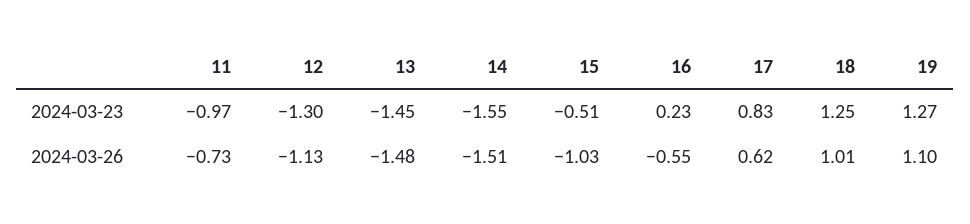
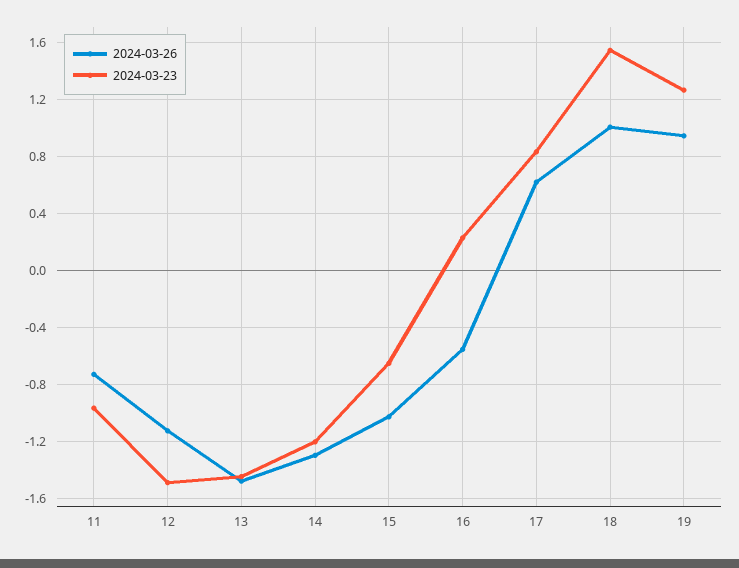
2024-03-23, 12: -1.3 -> -1.5
2024-03-23, 14: -1.55 -> -1.2
2024-03-23, 15: -0.51 -> -0.65
2024-03-23, 18: 1.25 -> 1.55
2024-03-26, 14: -1.51 -> -1.3
2024-03-26, 19: 1.1 -> 0.95

